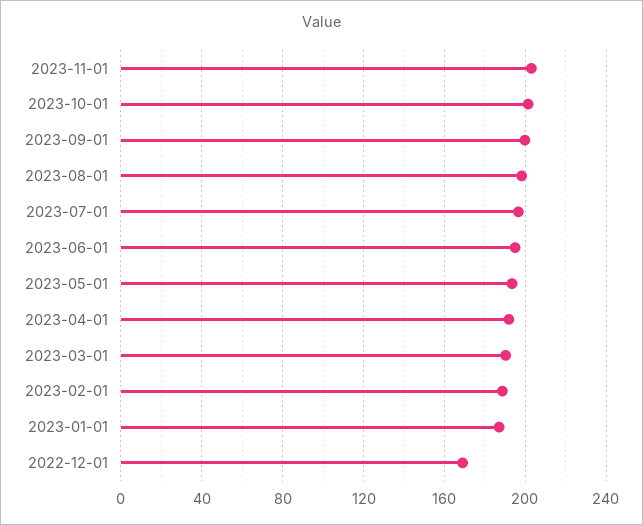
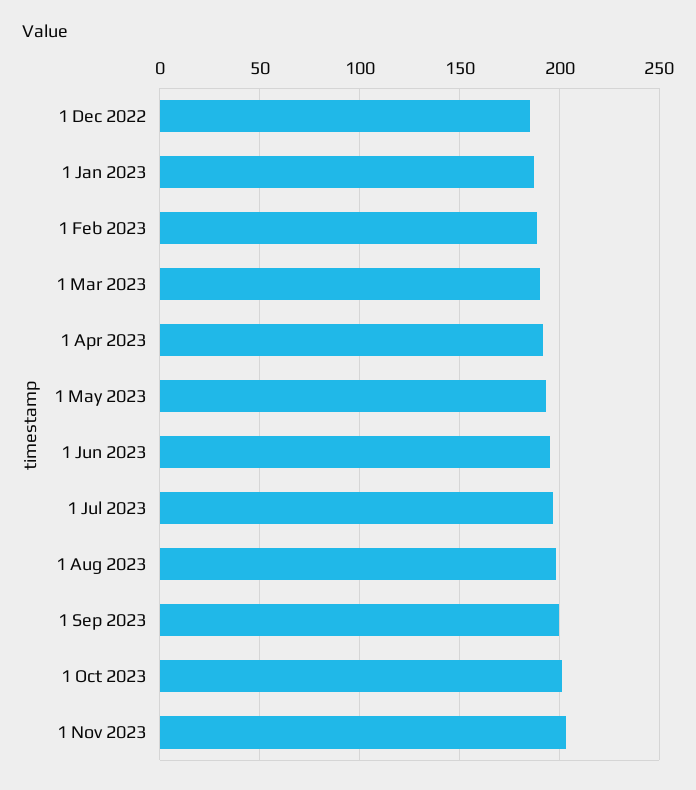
2022-12-01: 170 -> 185

